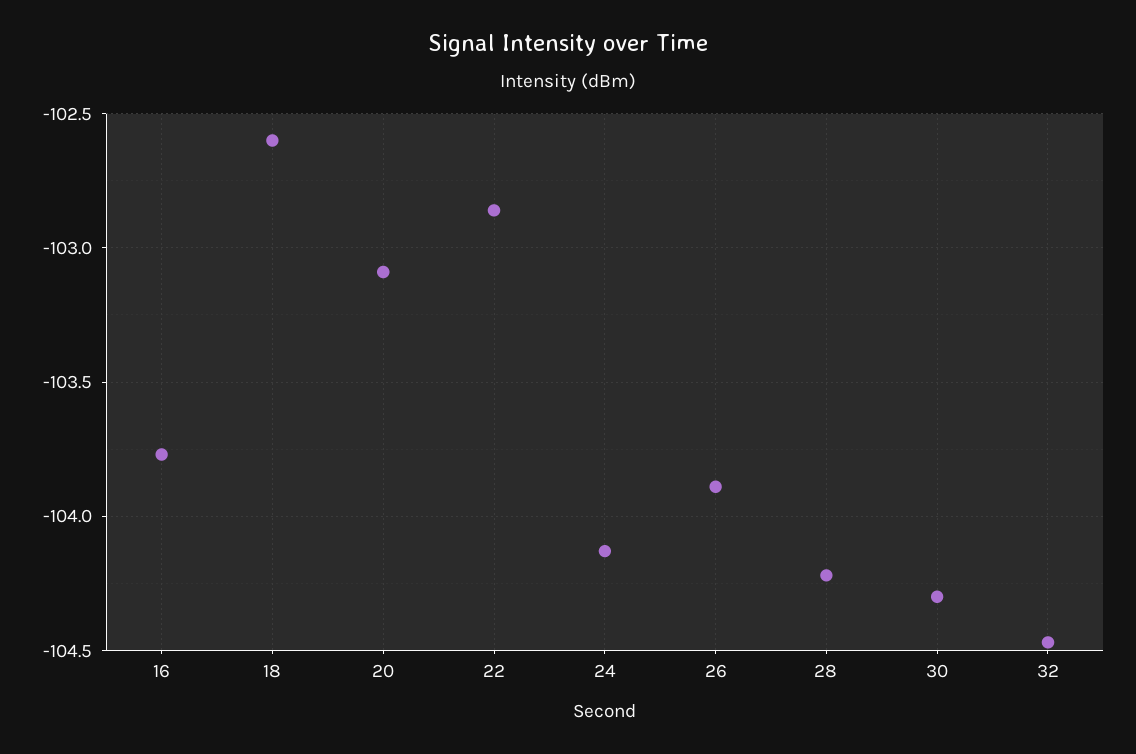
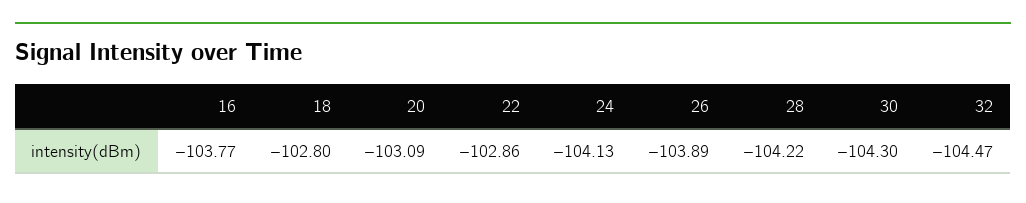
18: -102.6 -> -102.8

